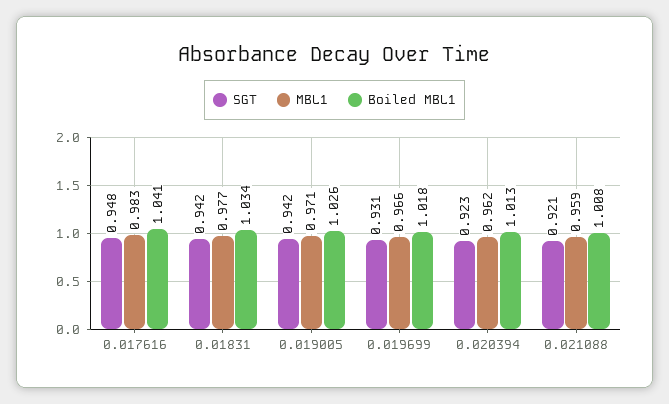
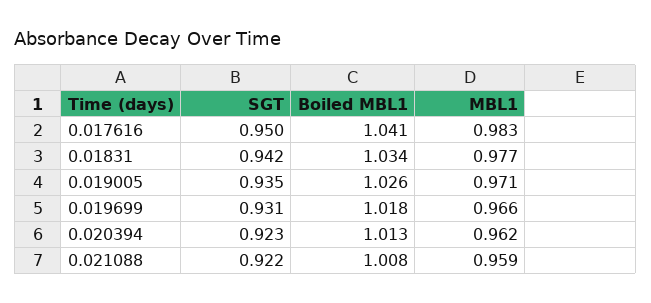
SGT, 0.017616: 0.948 -> 0.95
SGT, 0.019005: 0.942 -> 0.935
SGT, 0.021088: 0.921 -> 0.922

